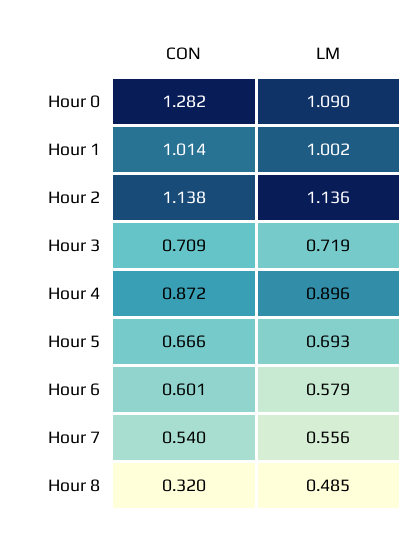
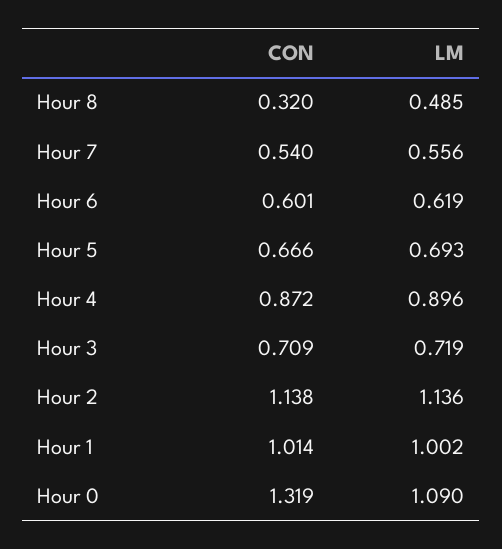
CON, Hour 0: 1.282 -> 1.319
LM, Hour 6: 0.579 -> 0.619

